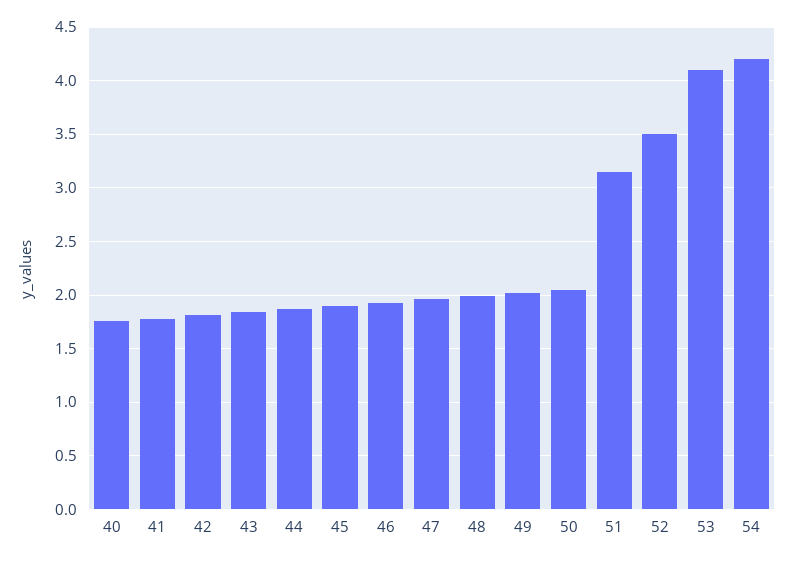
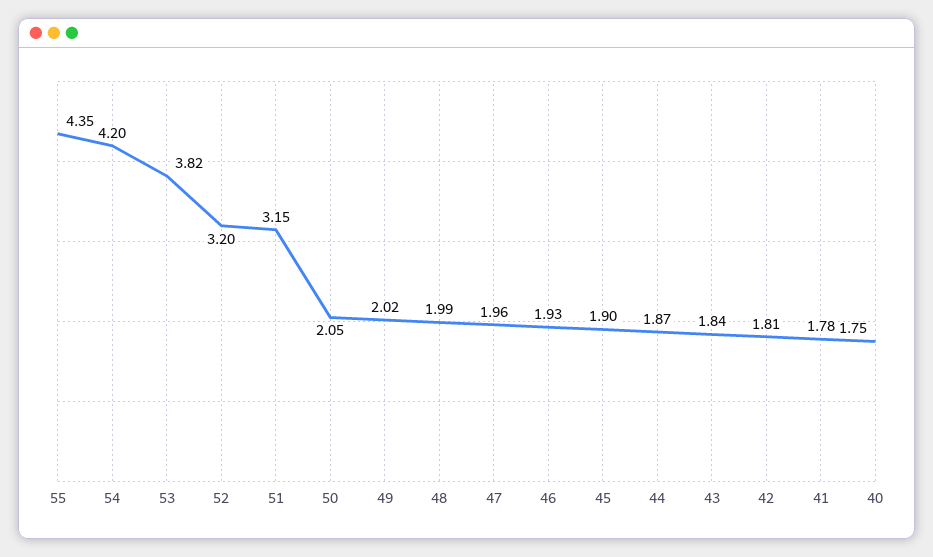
52: 3.5 -> 3.2
53: 4.1 -> 3.82
55: none -> 4.35

